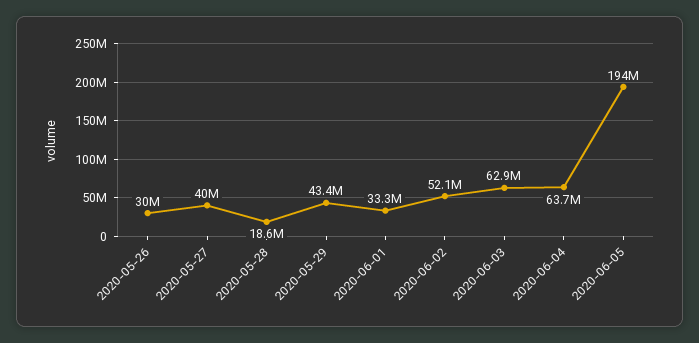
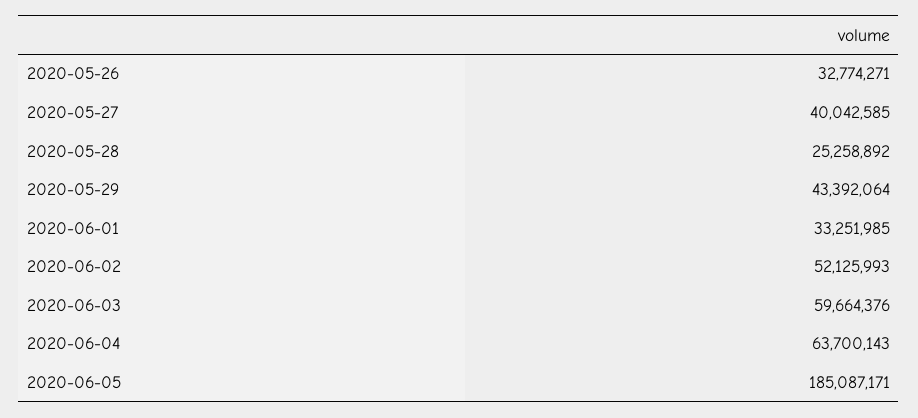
2020-05-26: 30000000 -> 32774271
2020-05-28: 18600000 -> 25258892
2020-06-03: 62900000 -> 59664376
2020-06-05: 194000000 -> 185087171

